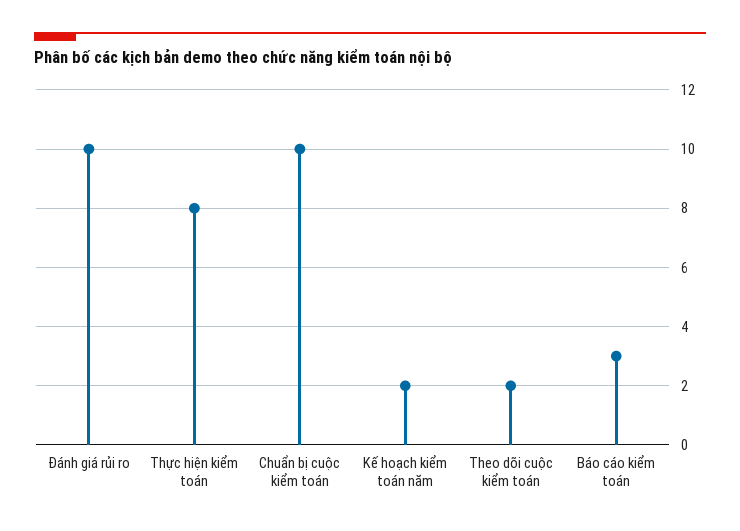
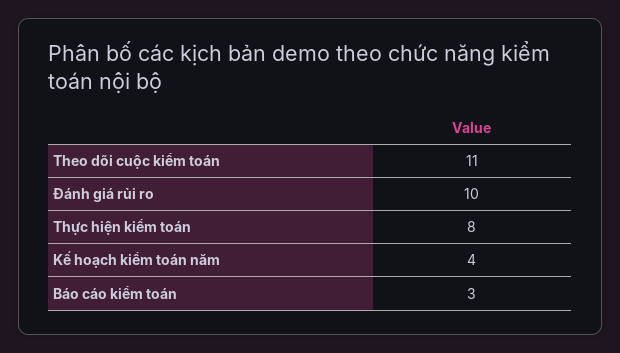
Chuẩn bị cuộc kiểm toán: 10 -> none
Kế hoạch kiểm toán năm: 2 -> 4
Theo dõi cuộc kiểm toán: 2 -> 11

